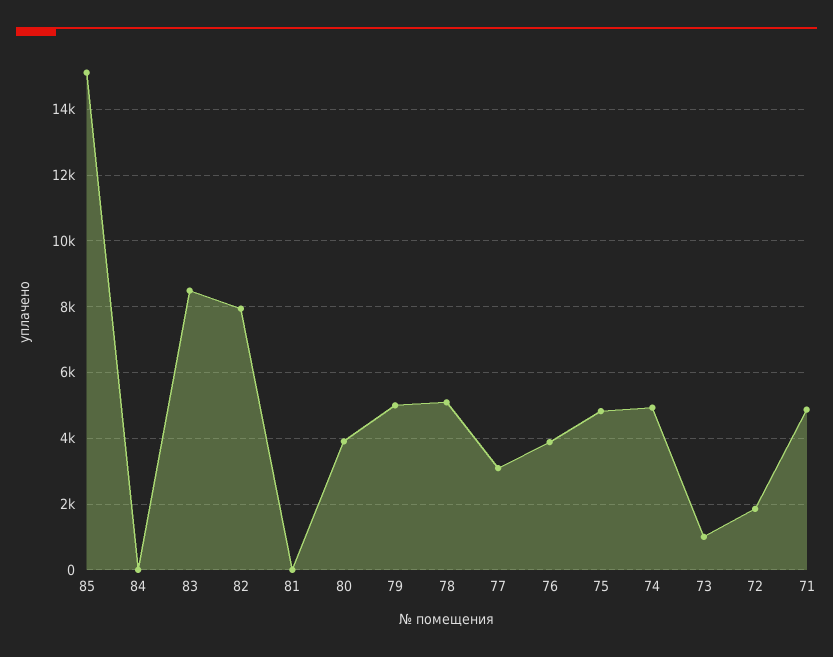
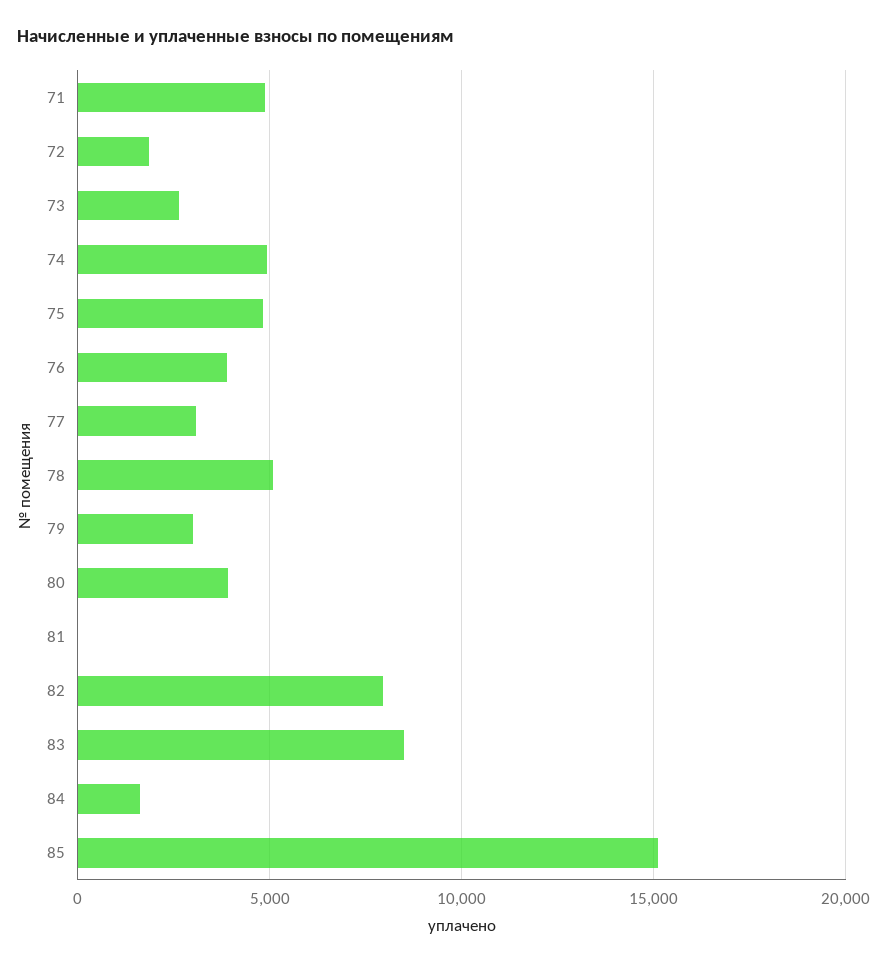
84: 0 -> 1500
79: 5000 -> 3000
73: 1000 -> 2500

